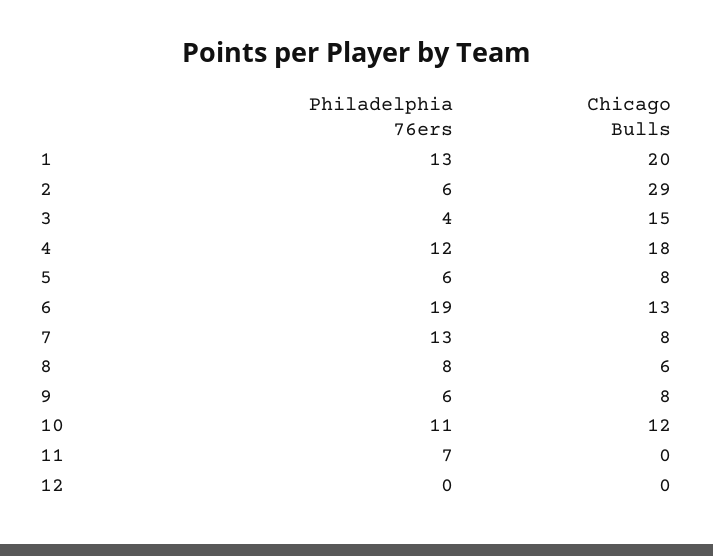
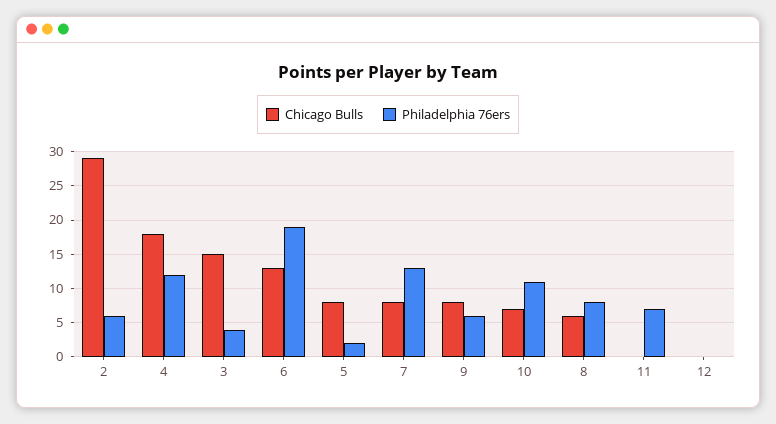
Philadelphia 76ers, 1: 13 -> none
Chicago Bulls, 1: 20 -> none
Philadelphia 76ers, 5: 6 -> 2
Chicago Bulls, 10: 12 -> 7

